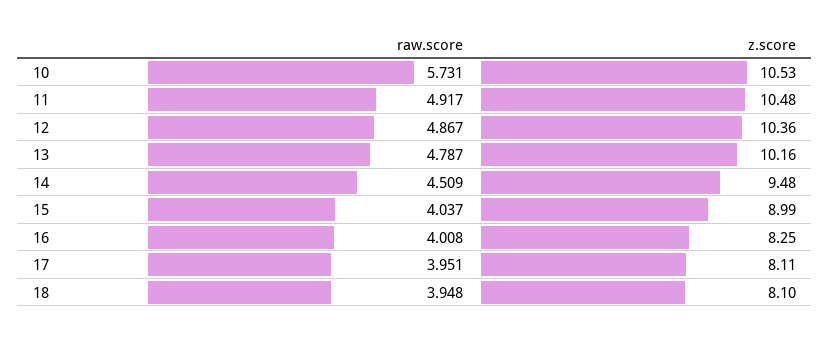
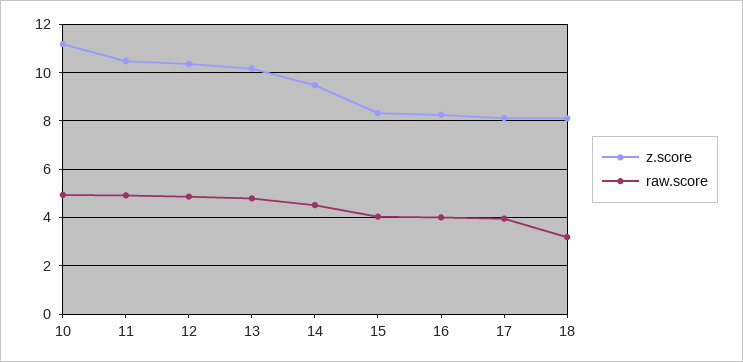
raw.score, 10: 5.731 -> 5
z.score, 10: 10.53 -> 11.25
z.score, 15: 8.99 -> 8.25
raw.score, 18: 3.948 -> 3.25

